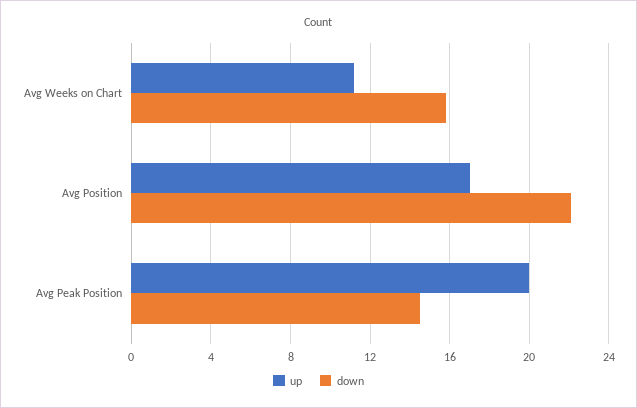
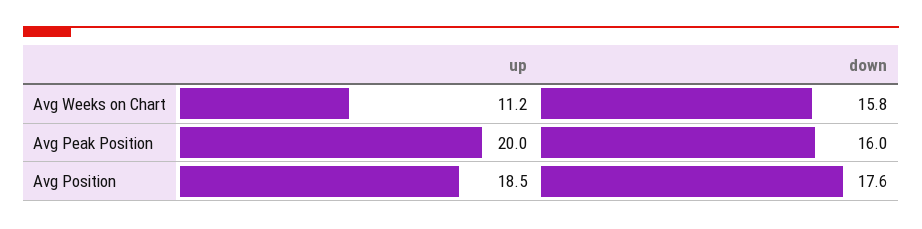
up, Avg Position: 17 -> 18.5
down, Avg Position: 22 -> 17.6
down, Avg Peak Position: 14.5 -> 16

